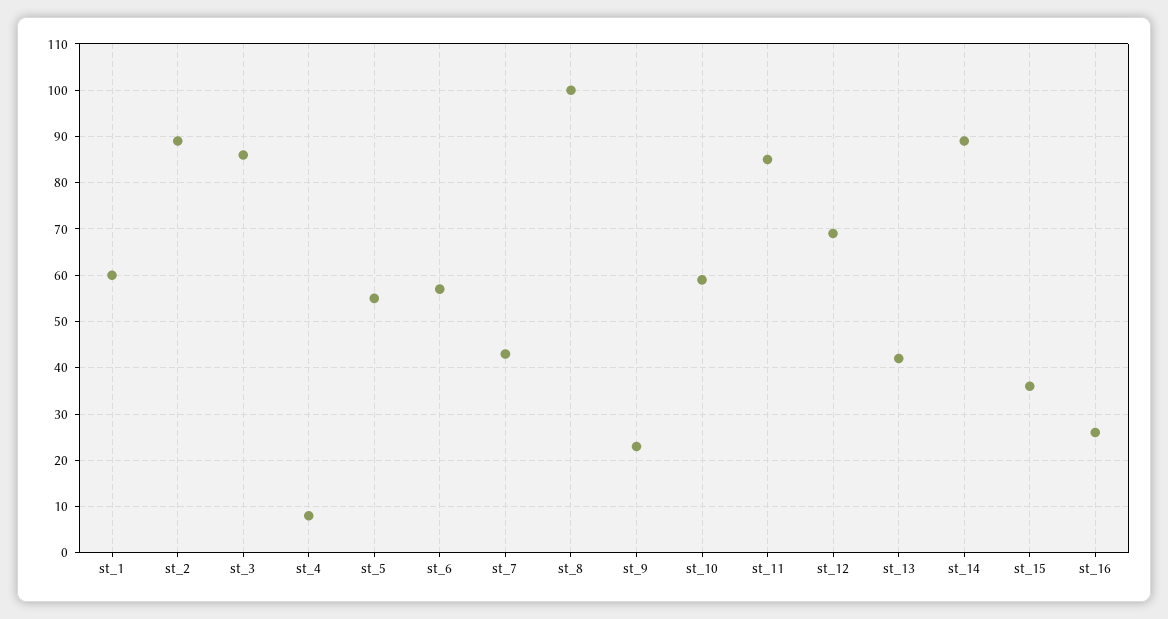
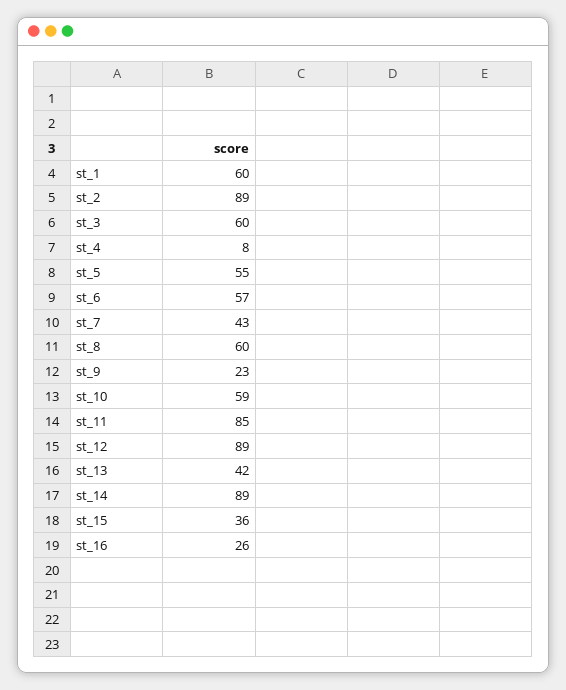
st_3: 85 -> 60
st_8: 100 -> 60
st_12: 70 -> 89

